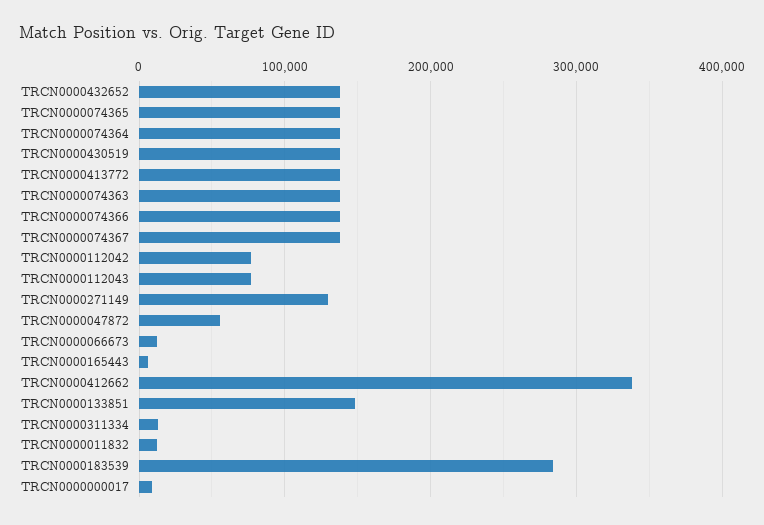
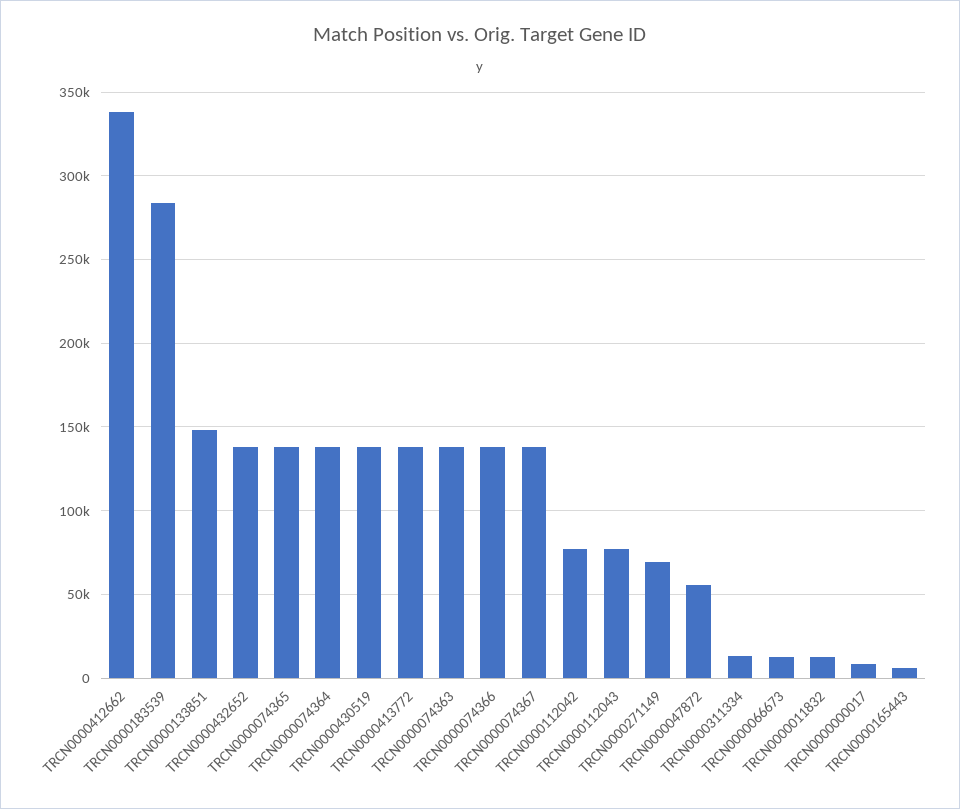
TRCN0000271149: 130000 -> 70000

